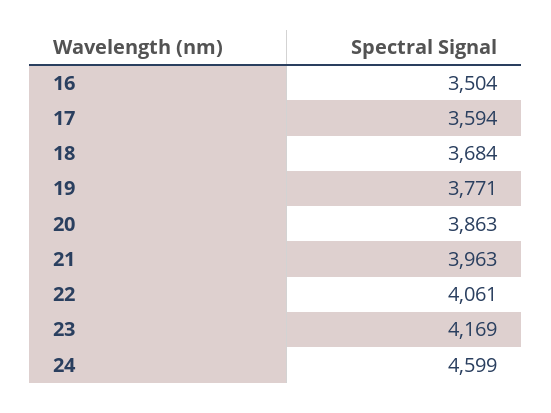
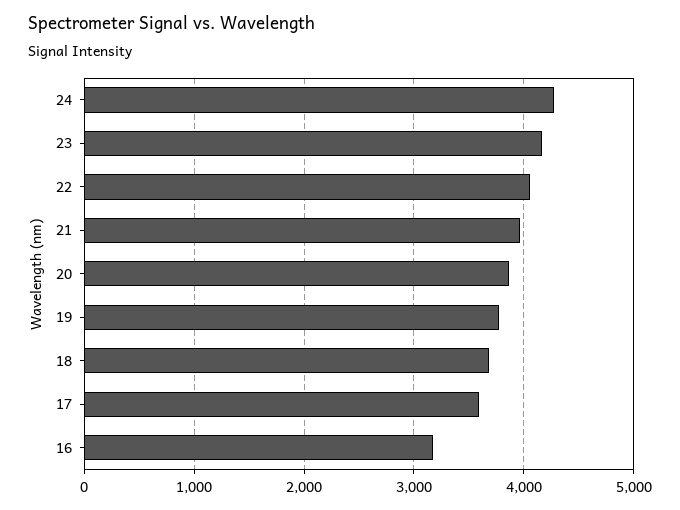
16: 3504 -> 3200
24: 4599 -> 4300

